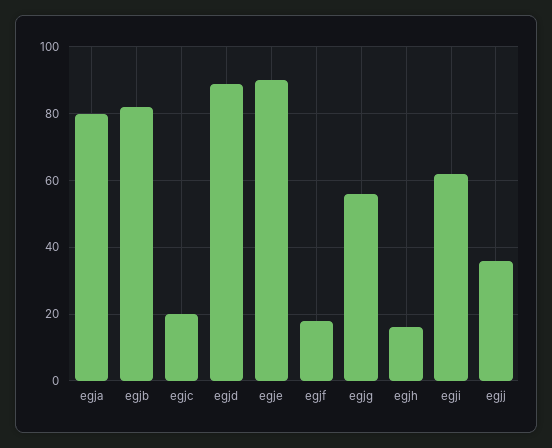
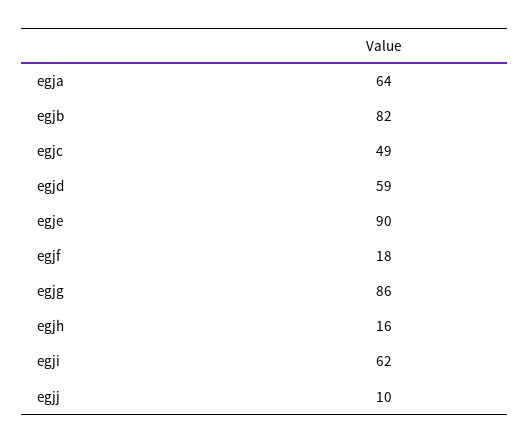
egja: 80 -> 64
egjc: 20 -> 49
egjd: 90 -> 59
egjg: 55 -> 86
egjj: 35 -> 10

